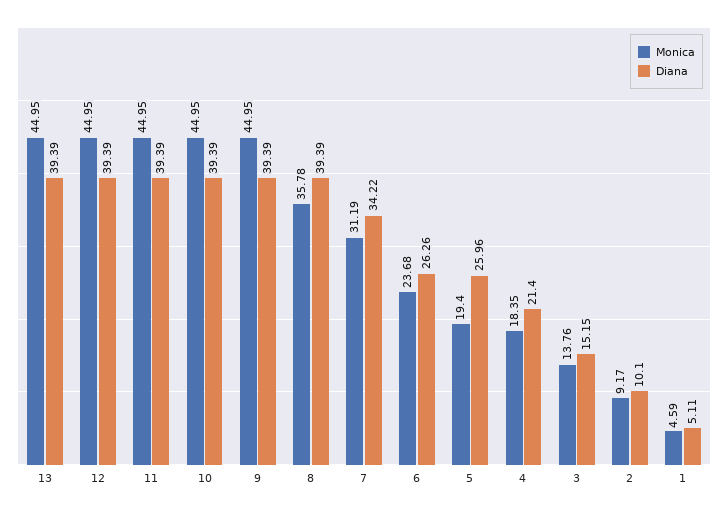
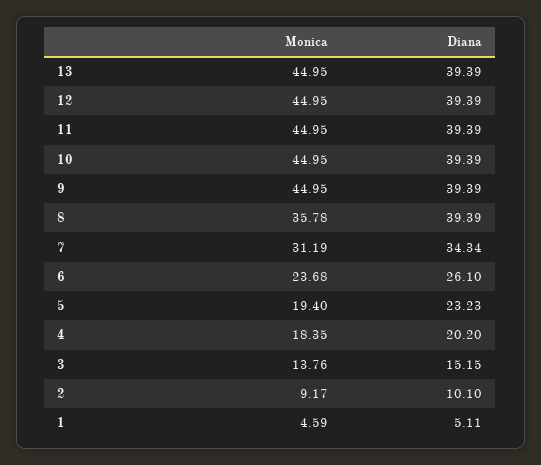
Diana, 7: 34.22 -> 34.34
Diana, 6: 26.26 -> 26.1
Diana, 5: 25.96 -> 23.23
Diana, 4: 21.4 -> 20.2

